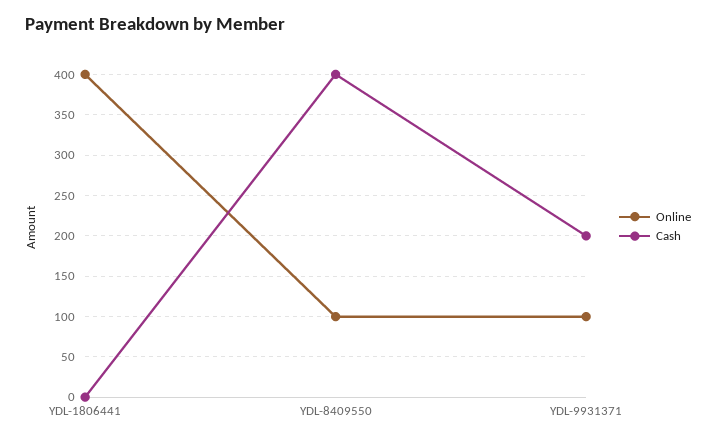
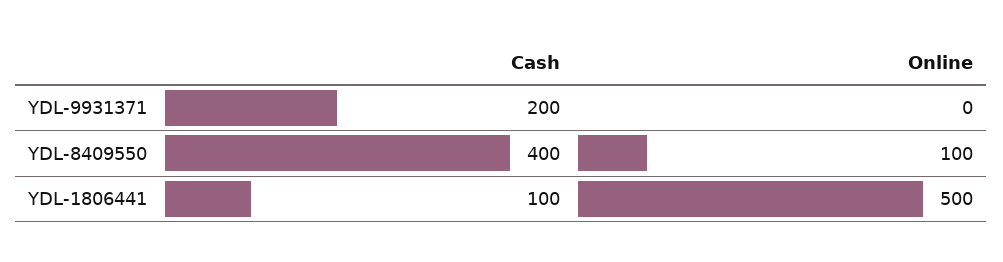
Online, YDL-1806441: 400 -> 500
Cash, YDL-1806441: 0 -> 100
Online, YDL-9931371: 100 -> 0

